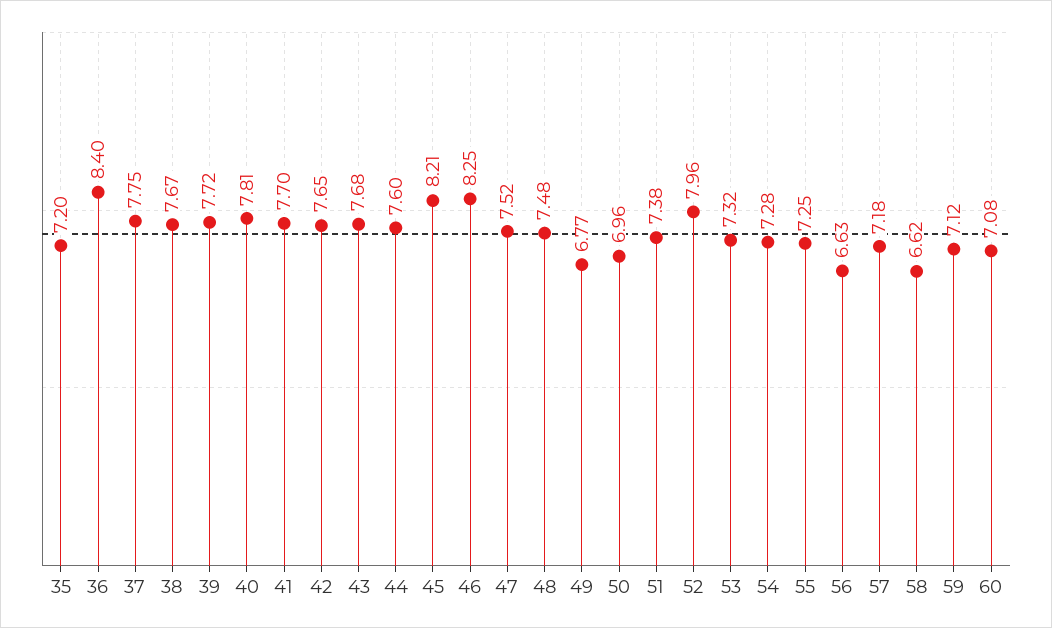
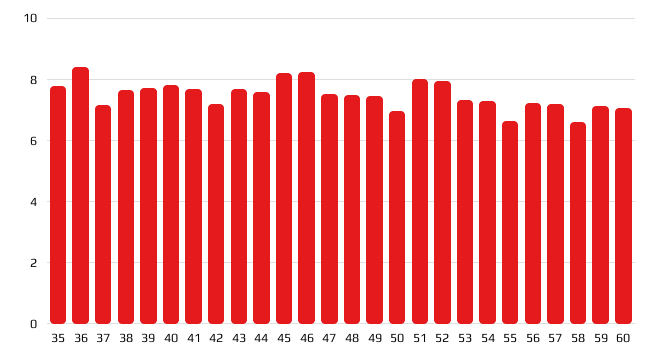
35: 7.2 -> 7.8
37: 7.75 -> 7.2
42: 7.65 -> 7.2
49: 6.77 -> 7.4
51: 7.38 -> 8
55: 7.25 -> 6.6
56: 6.63 -> 7.2

